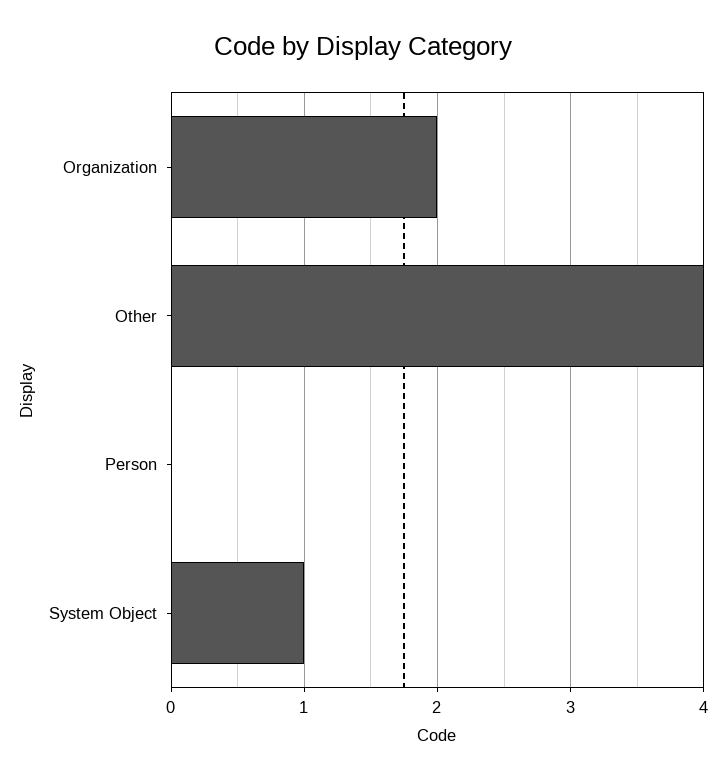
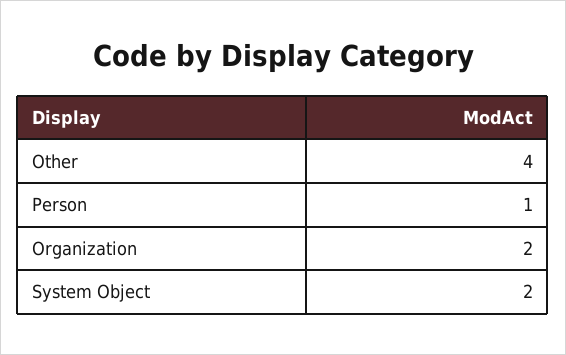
Person: 0 -> 1
System Object: 1 -> 2

